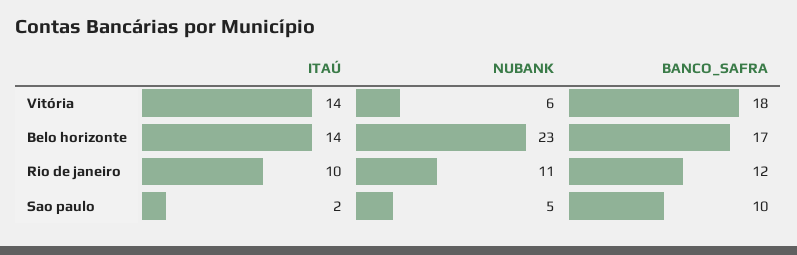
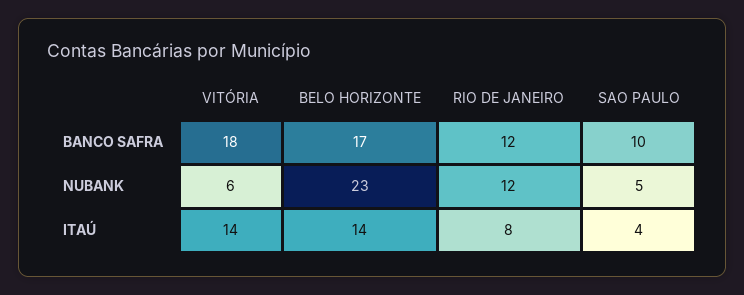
ITAÚ, Rio de janeiro: 10 -> 8
NUBANK, Rio de janeiro: 11 -> 12
ITAÚ, Sao paulo: 2 -> 4

